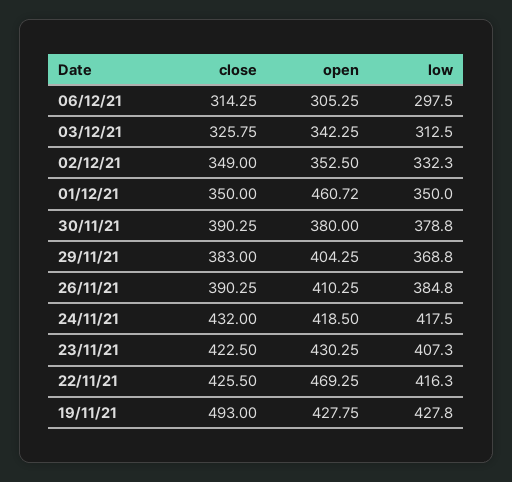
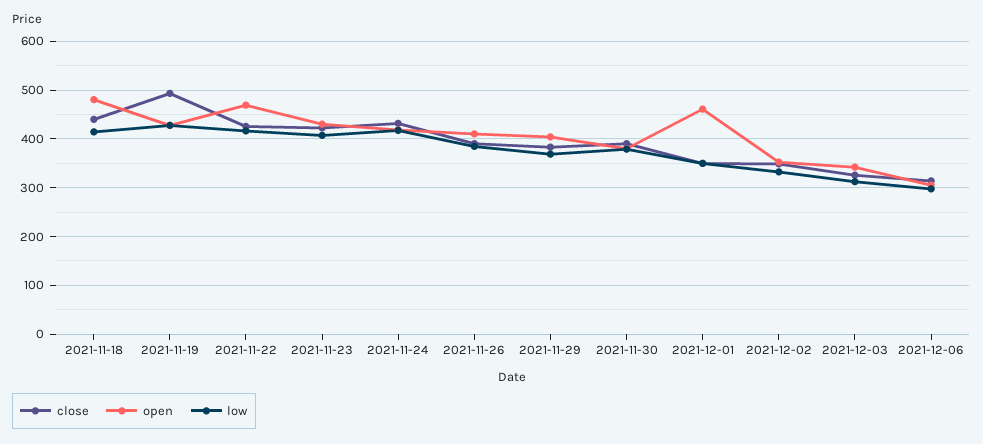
close, 2021-11-18: none -> 440
open, 2021-11-18: none -> 480
low, 2021-11-18: none -> 420

